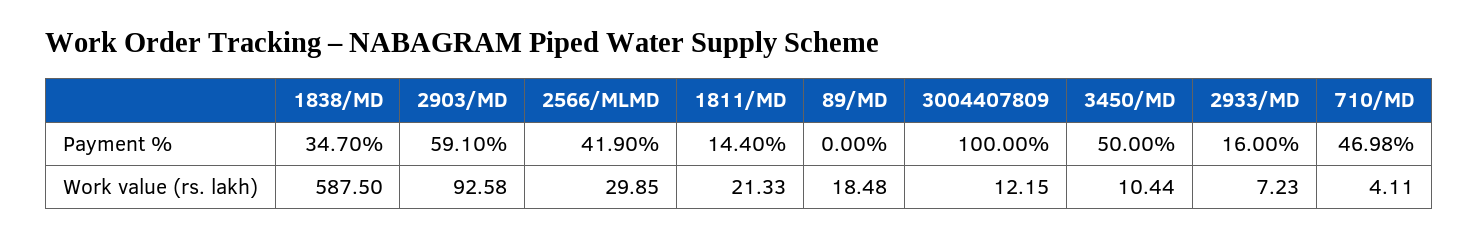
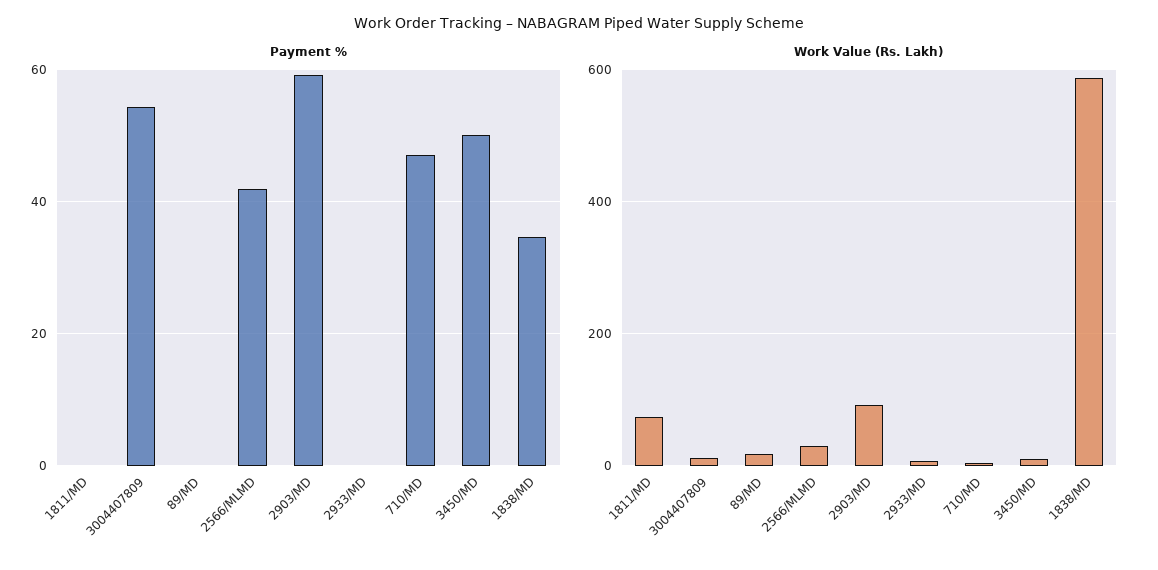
Payment %, 1811/MD: 14.4 -> 0
Payment %, 3004407809: 100 -> 54
Payment %, 2933/MD: 16 -> 0
Work value (rs. lakh), 1811/MD: 21.33 -> 80

